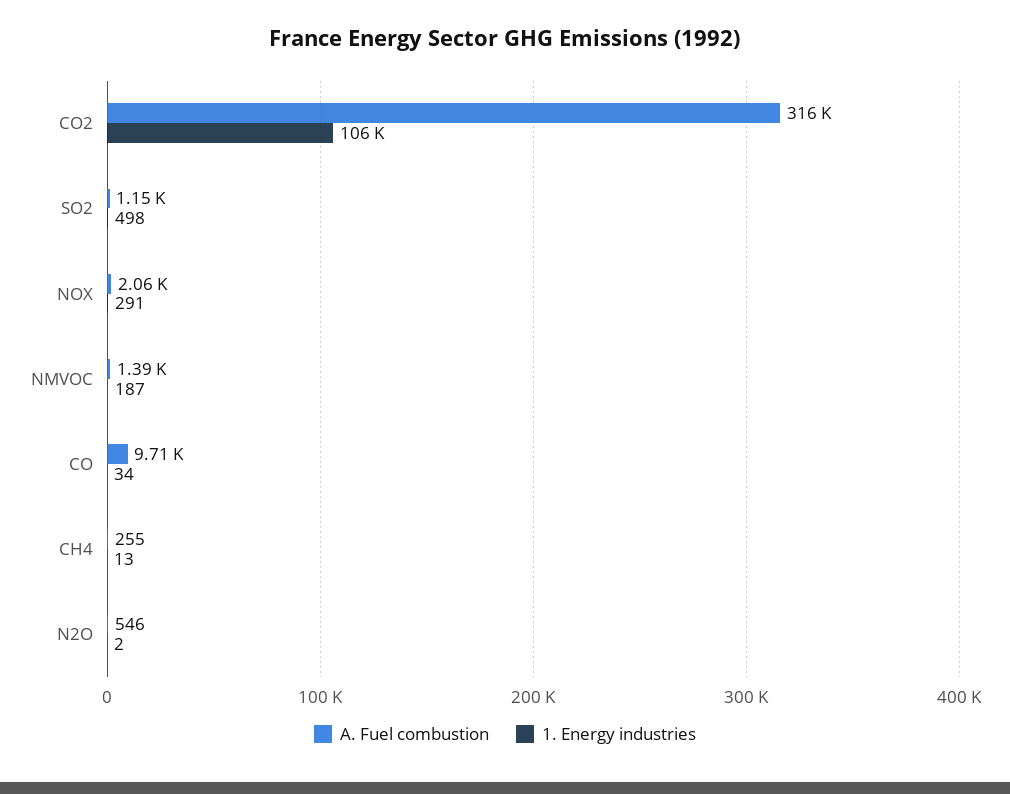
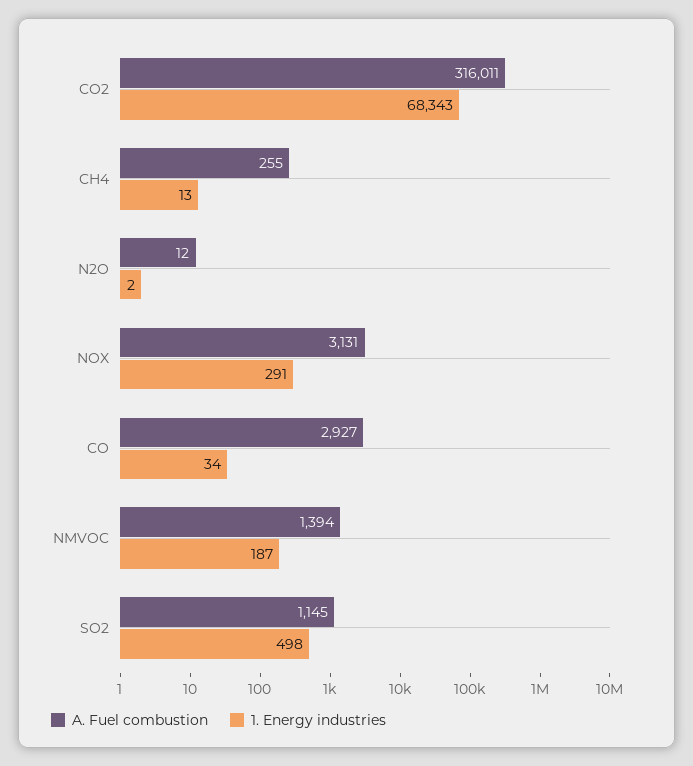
1. Energy industries, CO2: 106000 -> 68343
A. Fuel combustion, NOX: 2060 -> 3131
A. Fuel combustion, CO: 9710 -> 2927
A. Fuel combustion, N2O: 546 -> 12

